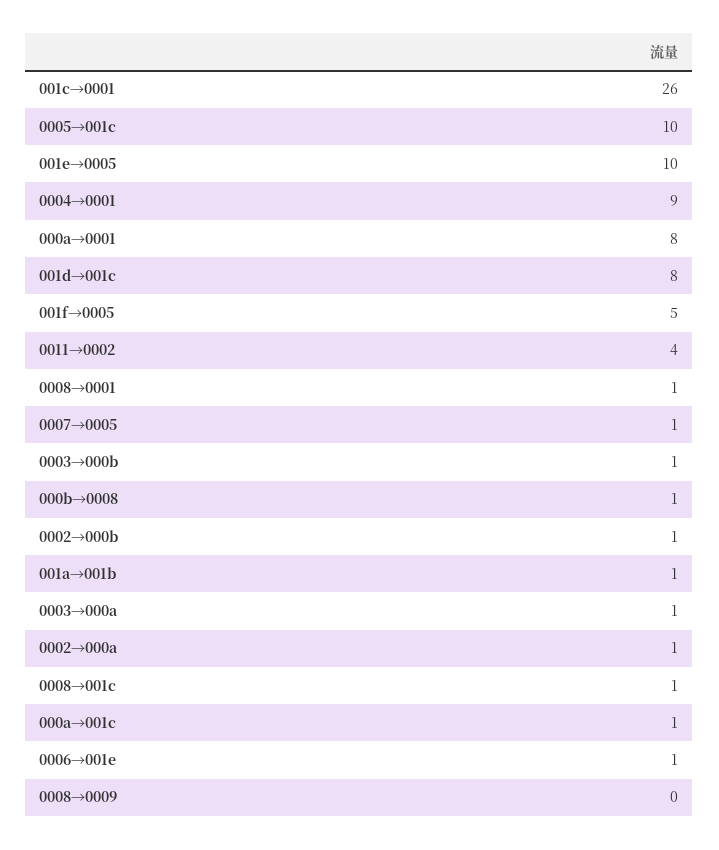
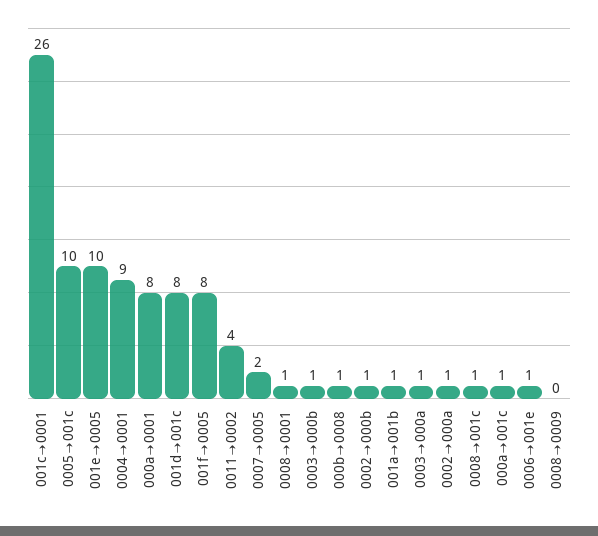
001f→0005: 5 -> 8
0007→0005: 1 -> 2

